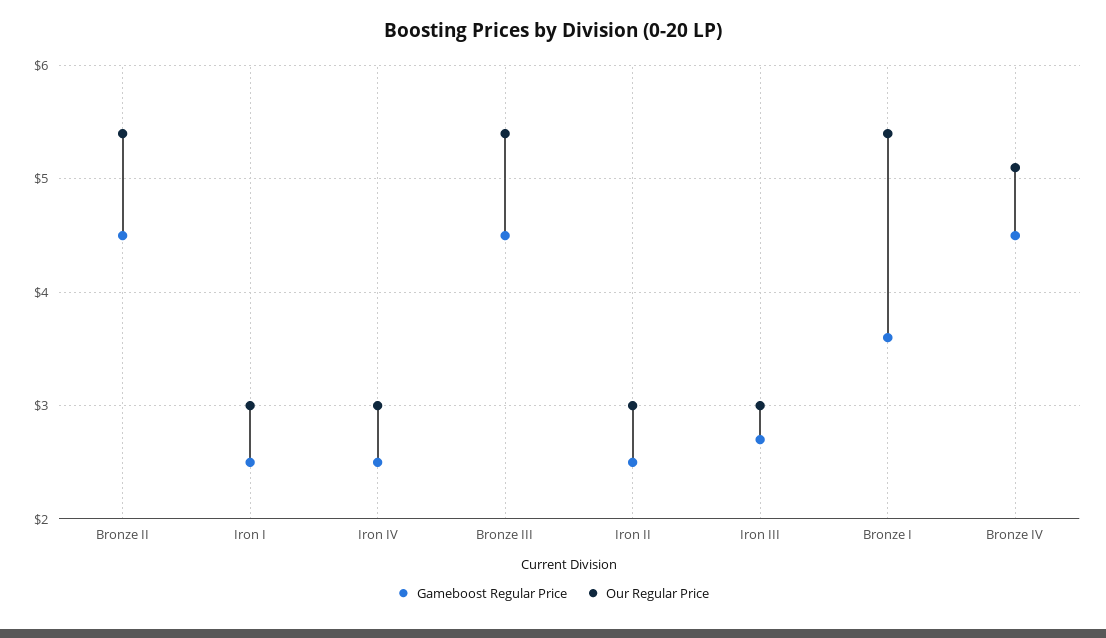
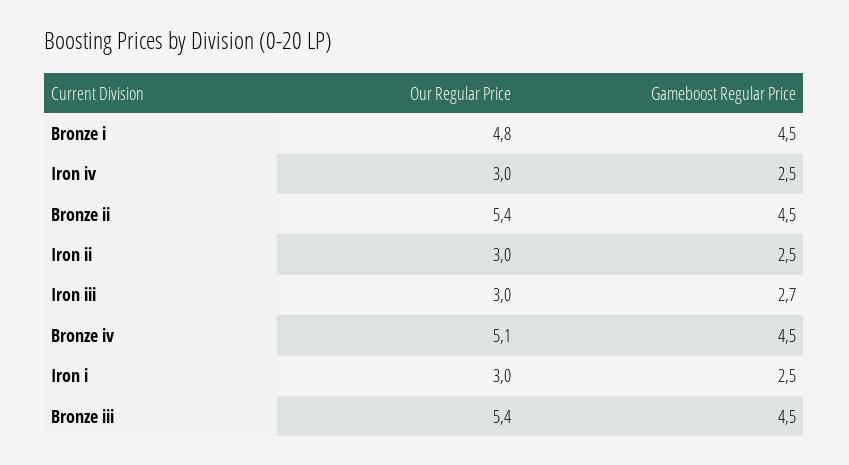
Gameboost Regular Price, Bronze I: 3.6 -> 4.5
Our Regular Price, Bronze I: 5.4 -> 4.8

